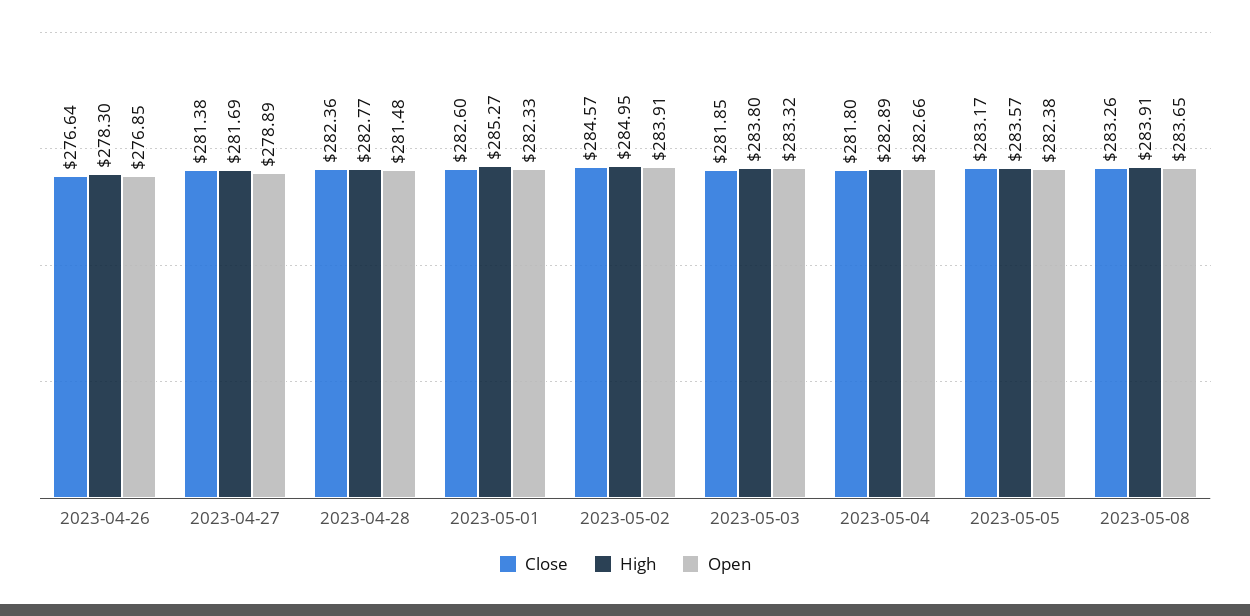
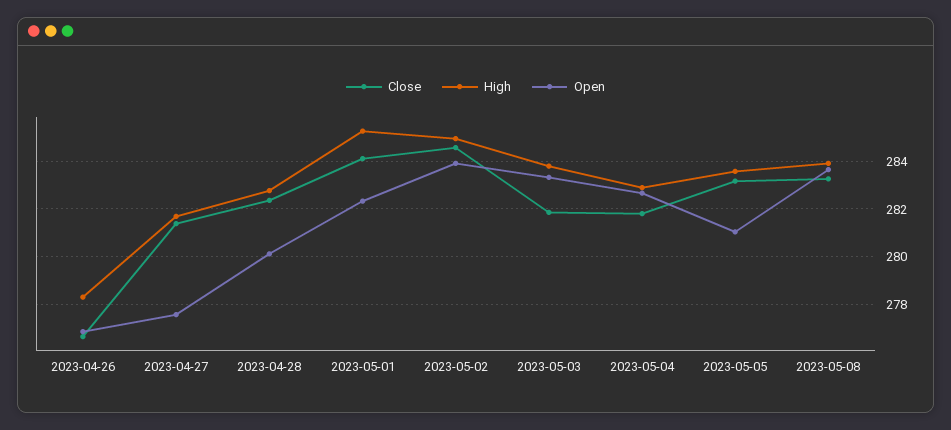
Open, 2023-04-27: 278.89 -> 277.5
Open, 2023-04-28: 281.48 -> 280
Close, 2023-05-01: 282.6 -> 284
Open, 2023-05-05: 282.38 -> 281

